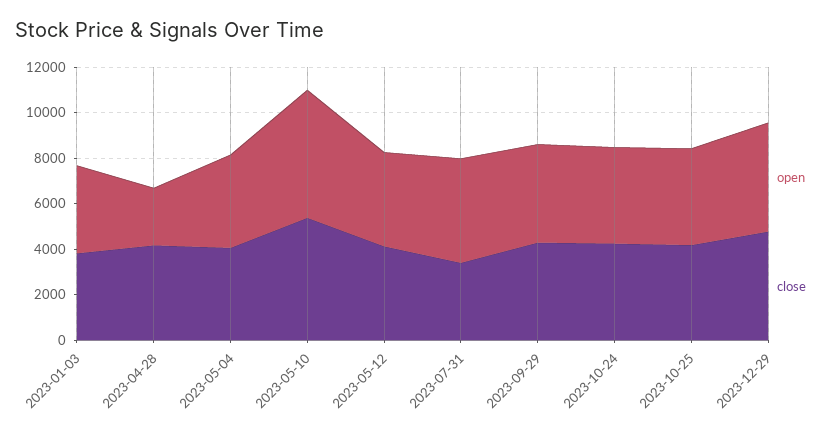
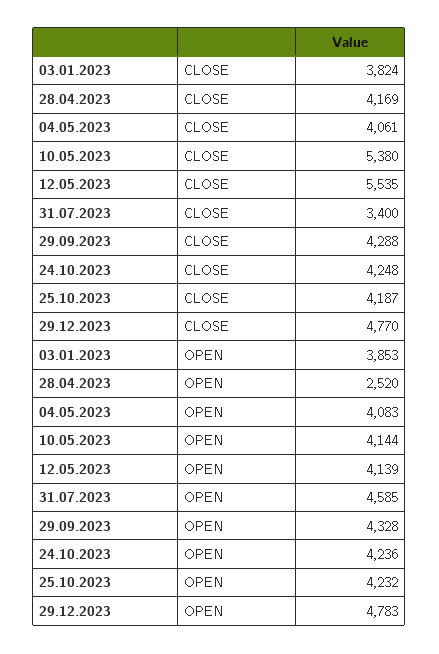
open, 2023-05-10: 5500 -> 4144
close, 2023-05-12: 4000 -> 5535

